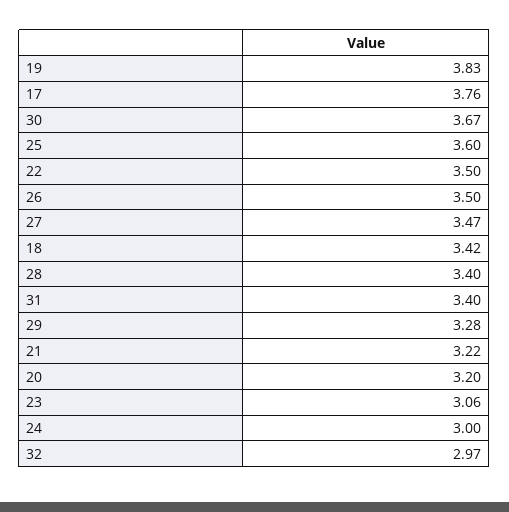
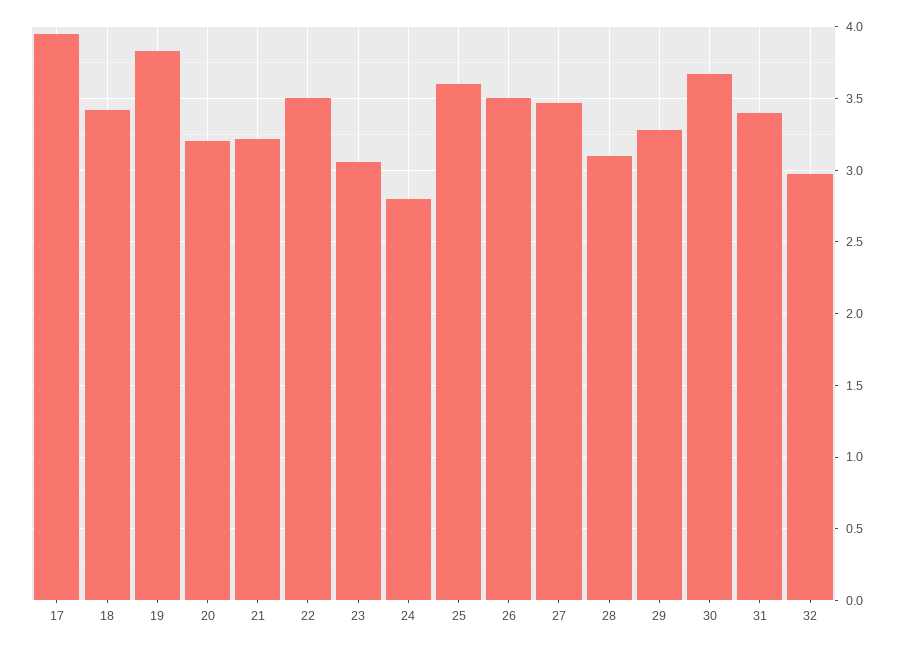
17: 3.76 -> 3.95
28: 3.4 -> 3.1
24: 3 -> 2.8

